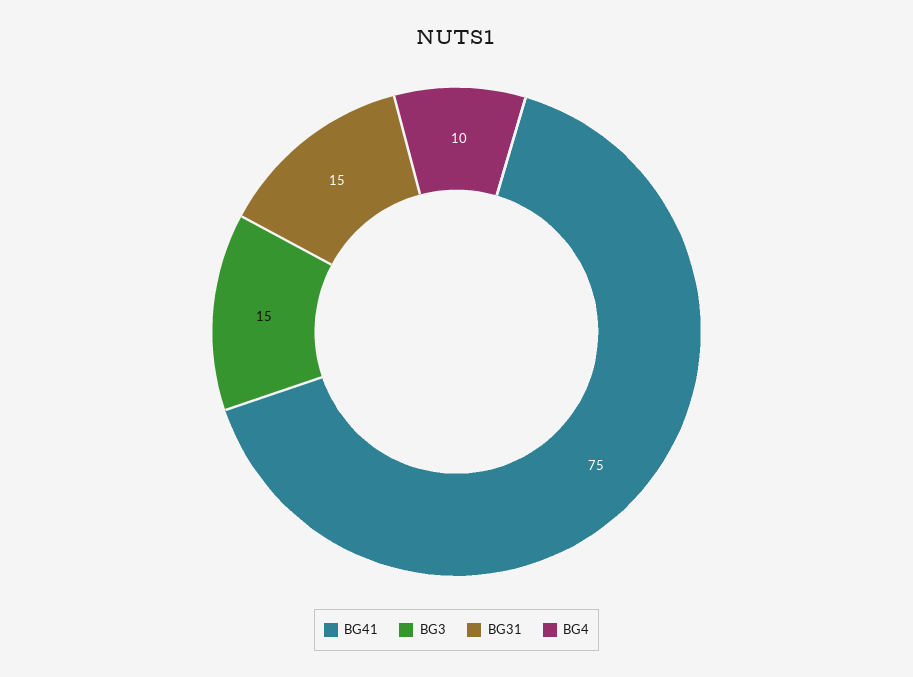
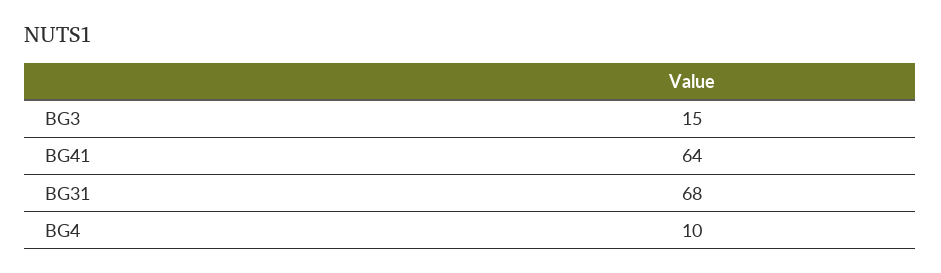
BG41: 75 -> 64
BG31: 15 -> 68

